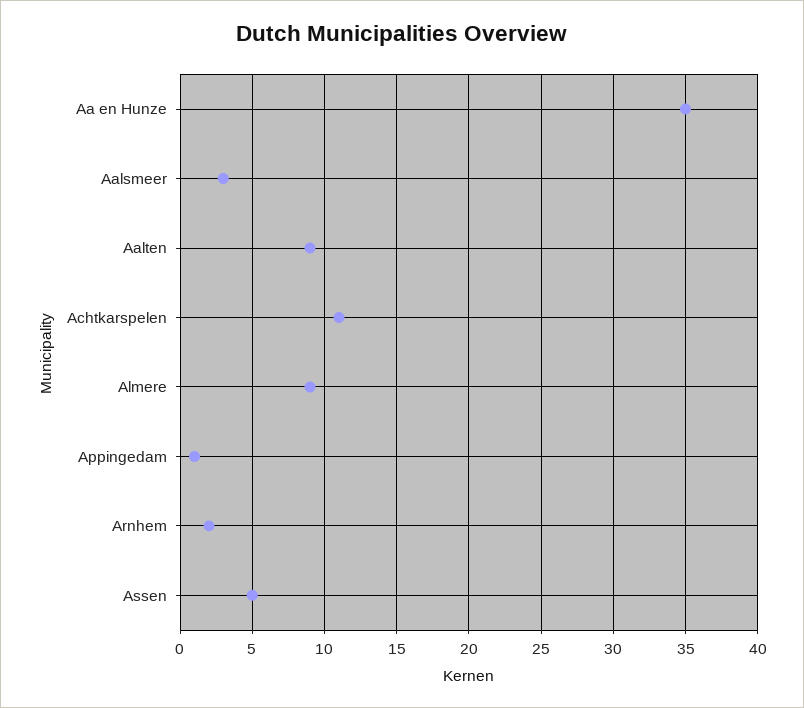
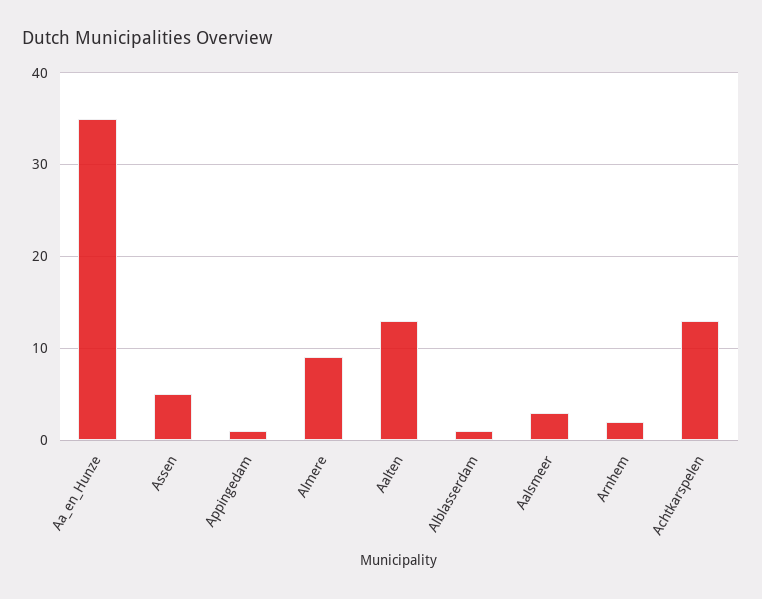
Aalten: 9 -> 13
Achtkarspelen: 11 -> 13
Alblasserdam: none -> 1

